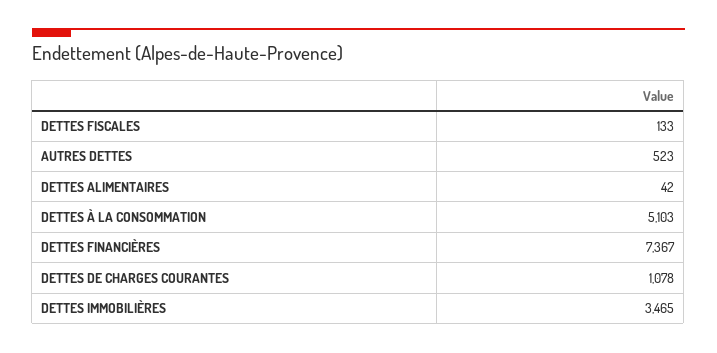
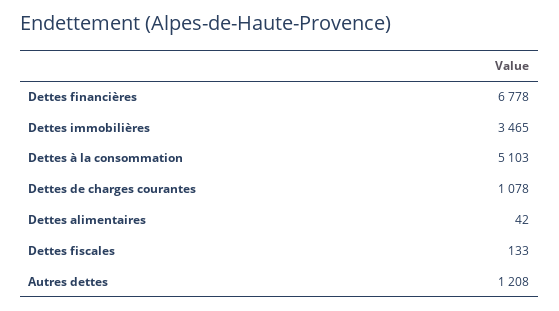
AUTRES DETTES: 523 -> 1208
DETTES FINANCIÈRES: 7367 -> 6778

